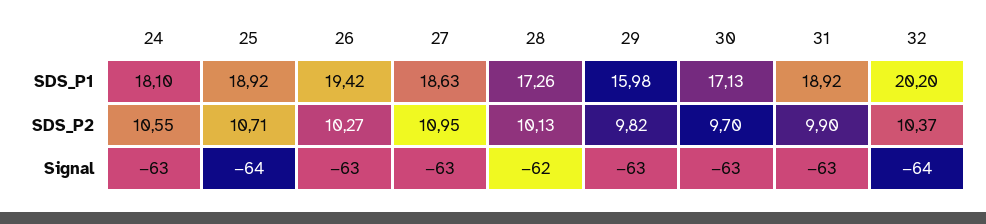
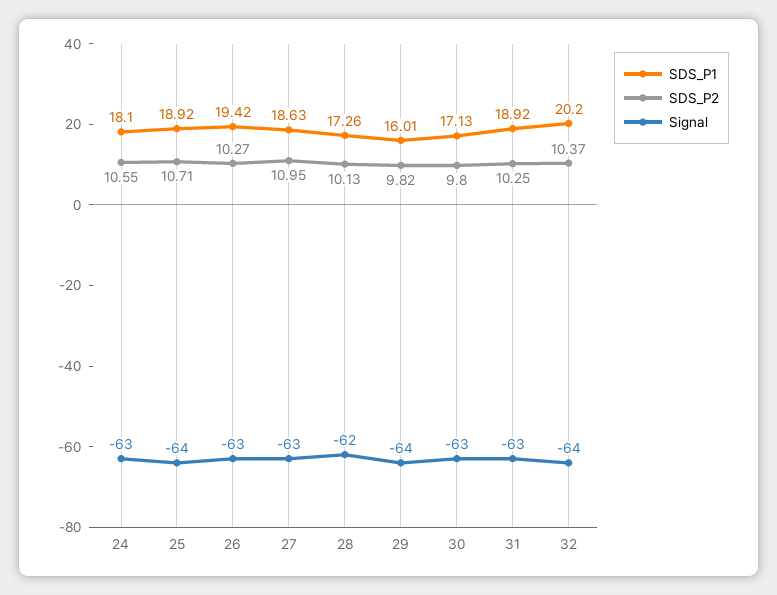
SDS_P1, 29: 15.98 -> 16.01
SDS_P2, 30: 9.7 -> 9.8
SDS_P2, 31: 9.9 -> 10.25
Signal, 29: -63 -> -64

